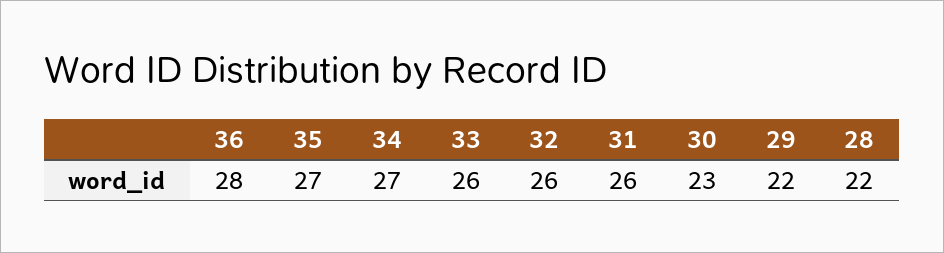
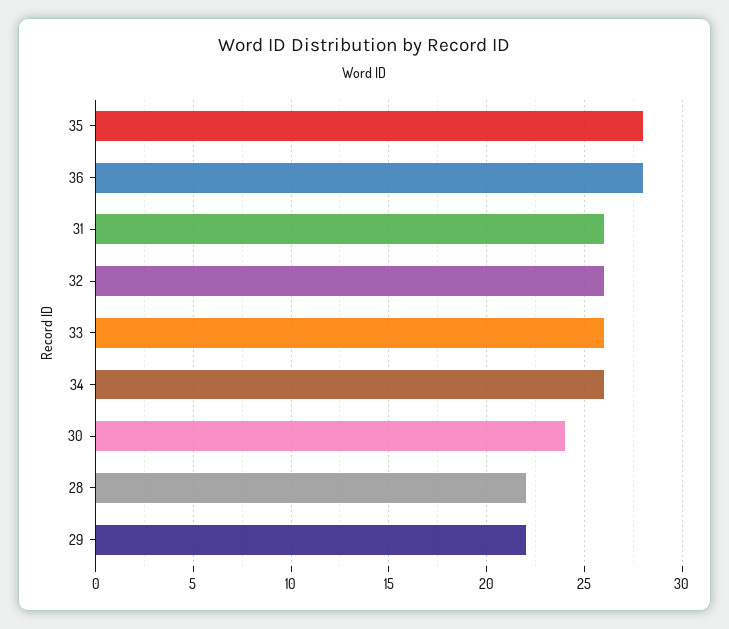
35: 27 -> 28
34: 27 -> 26
30: 23 -> 24

